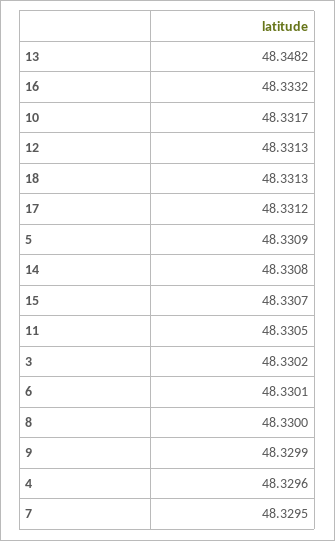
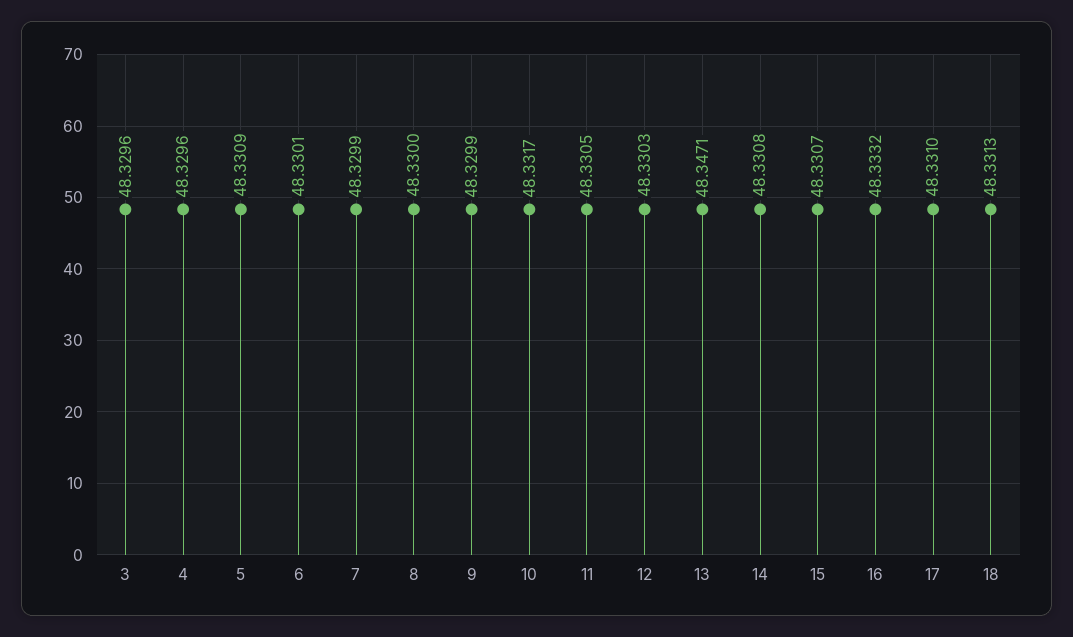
13: 48.3482 -> 48.3471
12: 48.3313 -> 48.3303
17: 48.3312 -> 48.331
3: 48.3302 -> 48.3296
7: 48.3295 -> 48.3299

